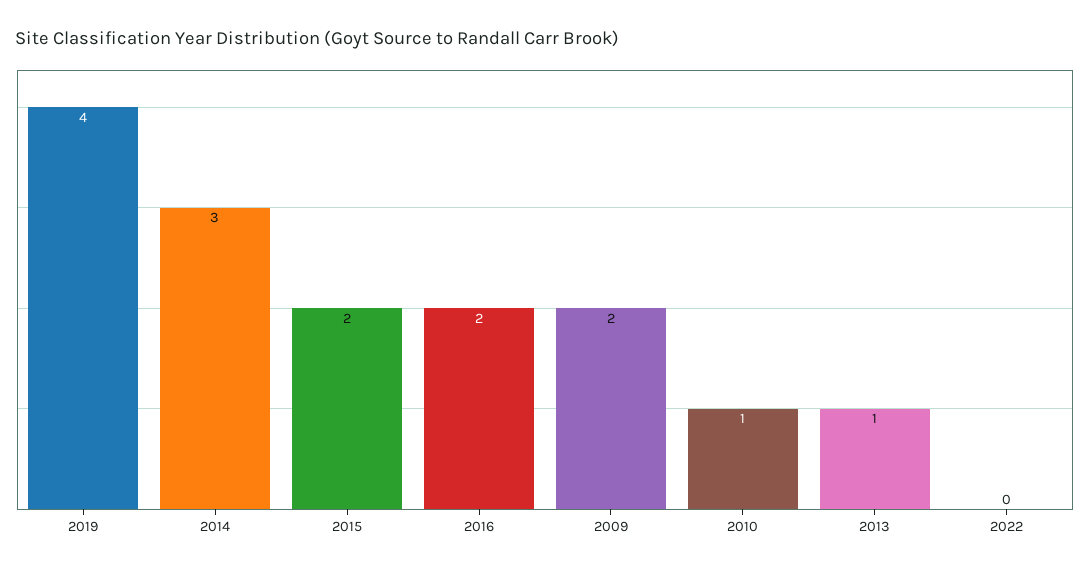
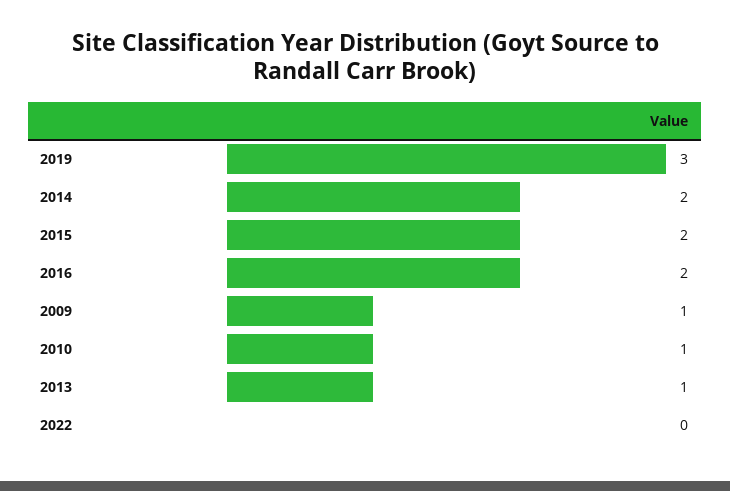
2019: 4 -> 3
2014: 3 -> 2
2009: 2 -> 1

